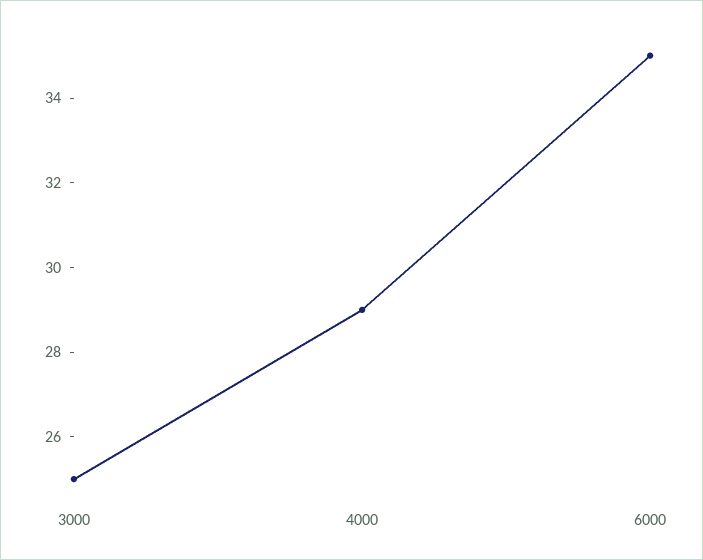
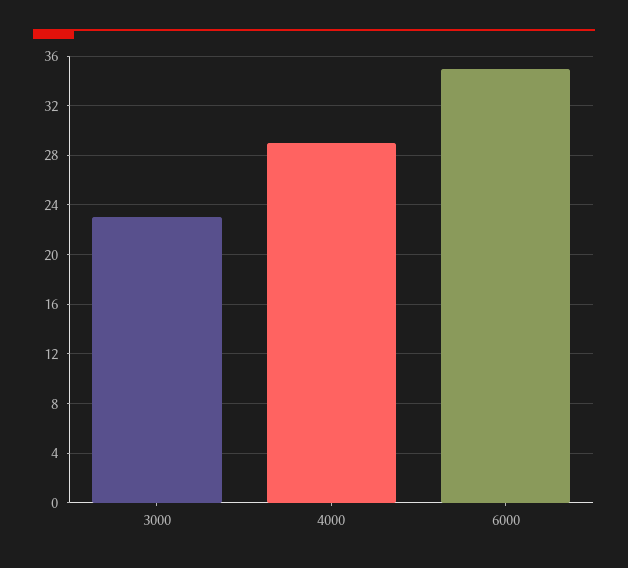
3000: 25 -> 23

